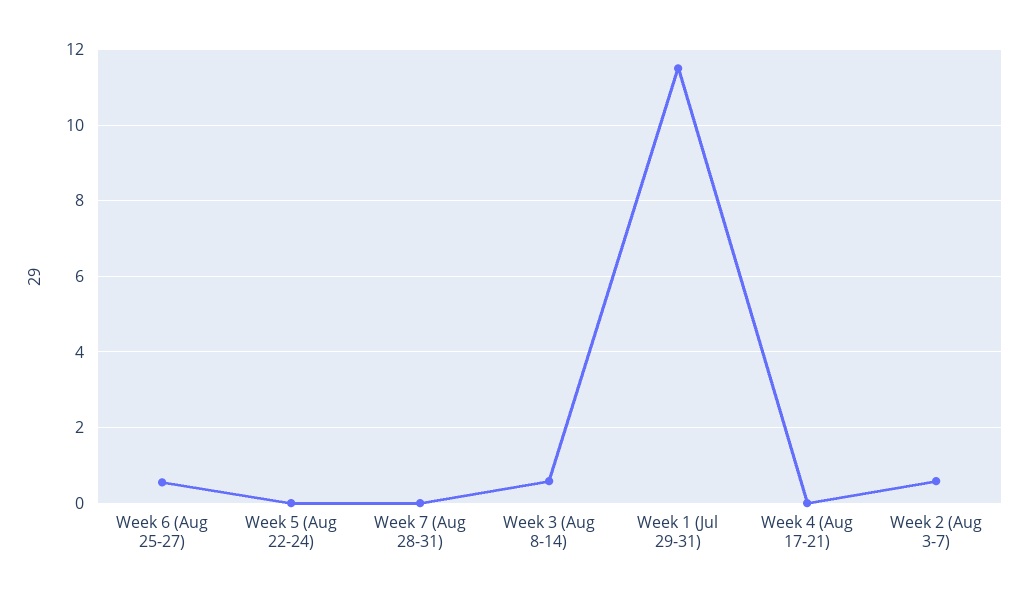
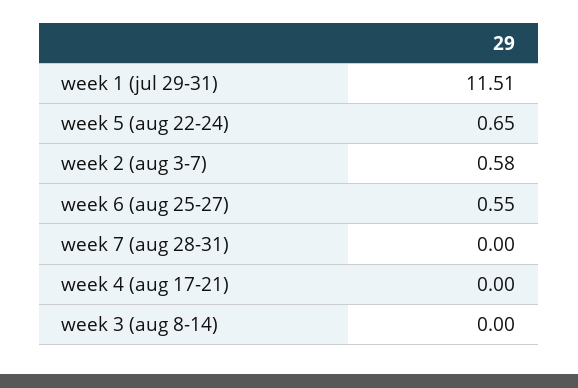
Week 5 (Aug 22-24): 0 -> 0.65
Week 3 (Aug 8-14): 0.6 -> 0

